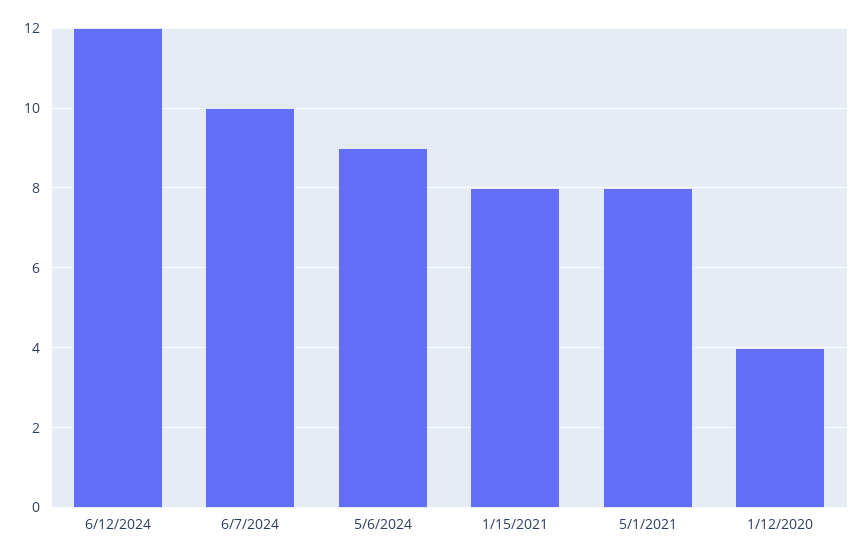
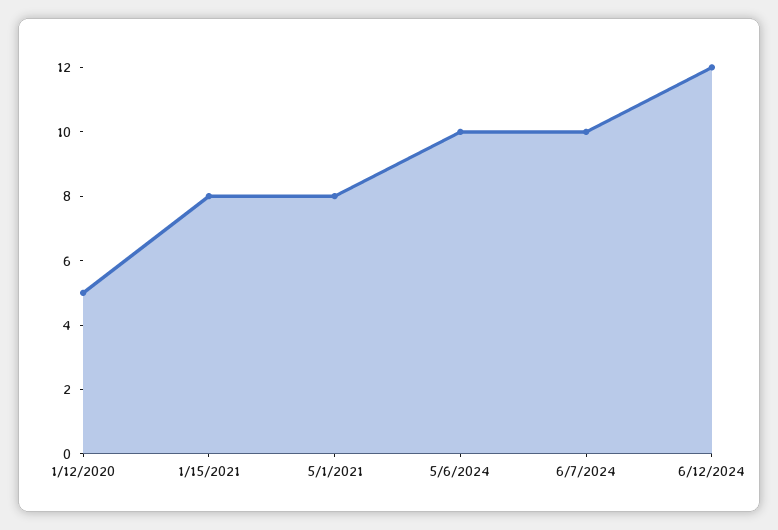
5/6/2024: 9 -> 10
1/12/2020: 4 -> 5

